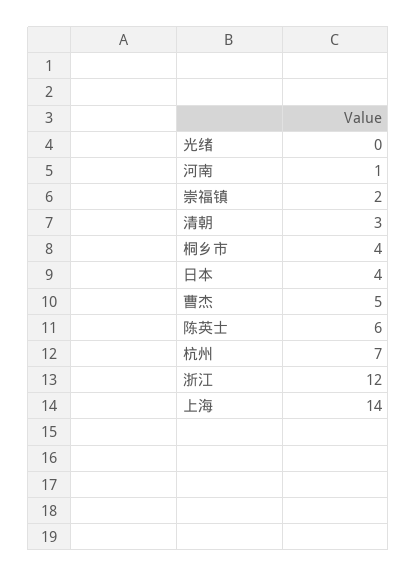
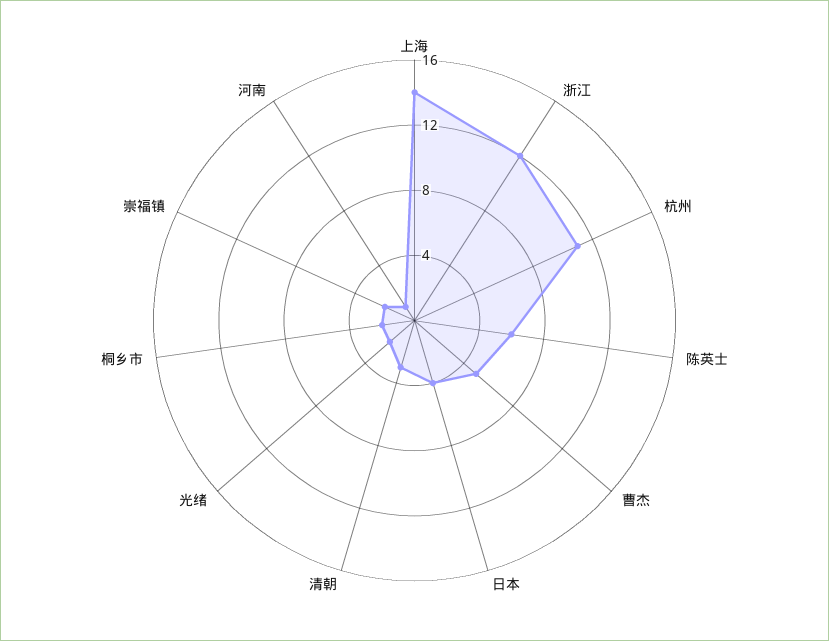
光绪: 0 -> 2
桐乡市: 4 -> 2
杭州: 7 -> 11

